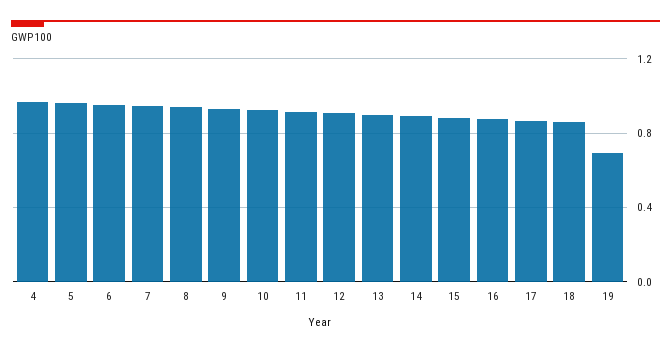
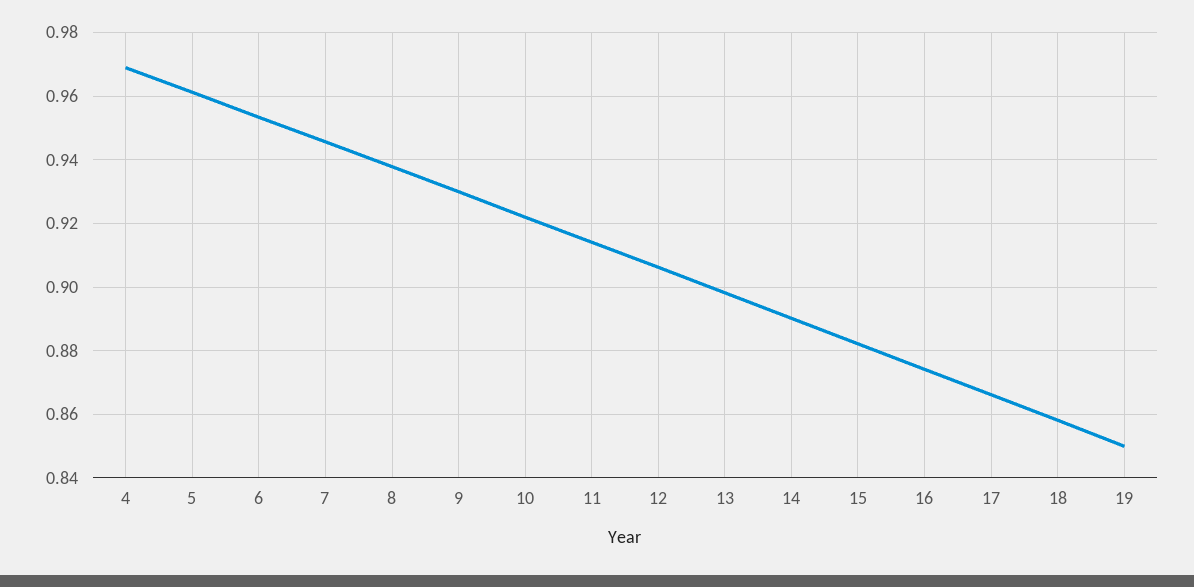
19: 0.7 -> 0.85

